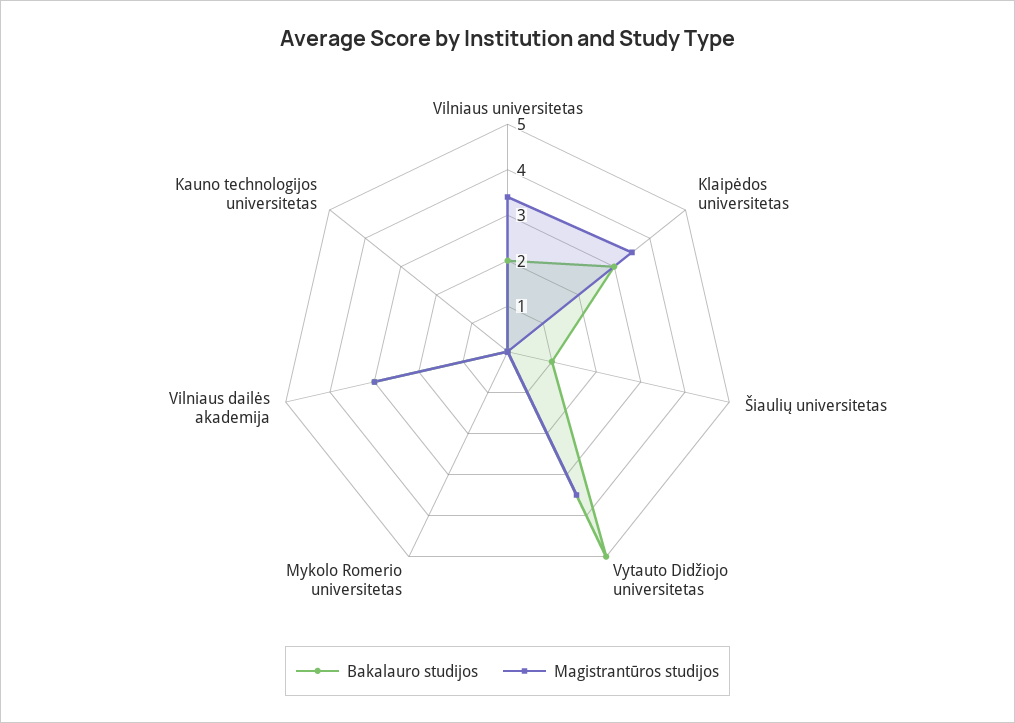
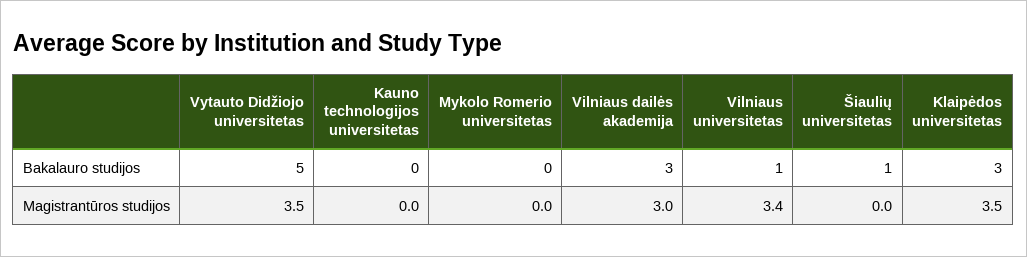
Bakalauro studijos, Vilniaus universitetas: 2 -> 1

